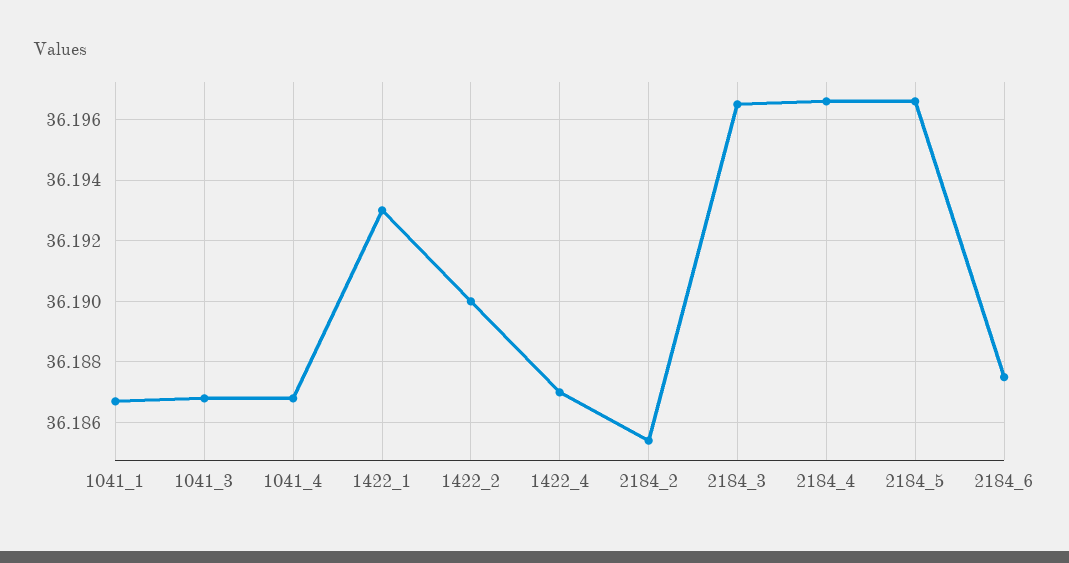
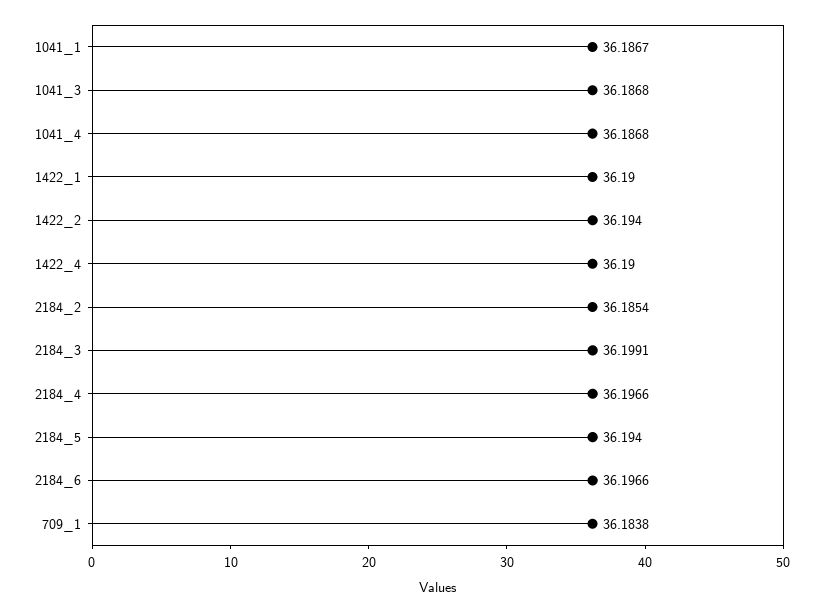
1422_1: 36.193 -> 36.19
1422_2: 36.19 -> 36.194
1422_4: 36.187 -> 36.19
2184_3: 36.1965 -> 36.1991
2184_5: 36.1965 -> 36.194
2184_6: 36.1875 -> 36.1966
709_1: none -> 36.1838

